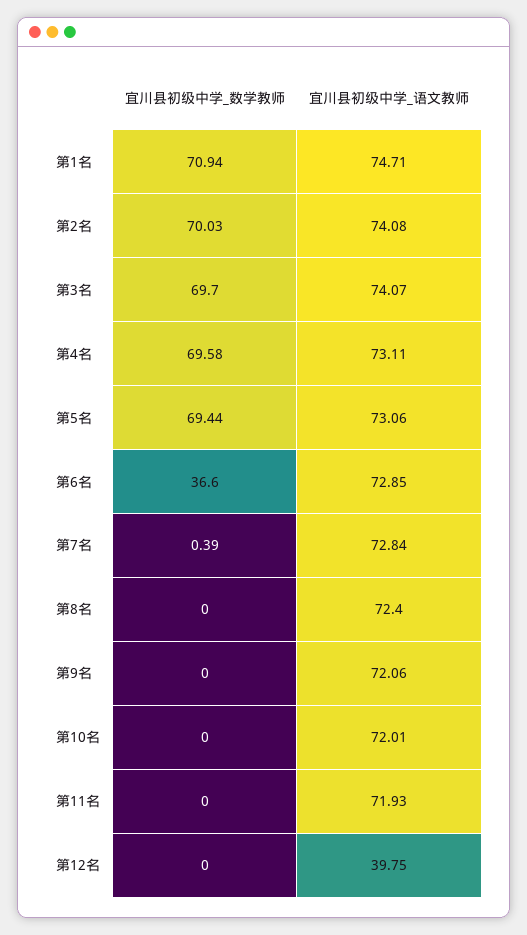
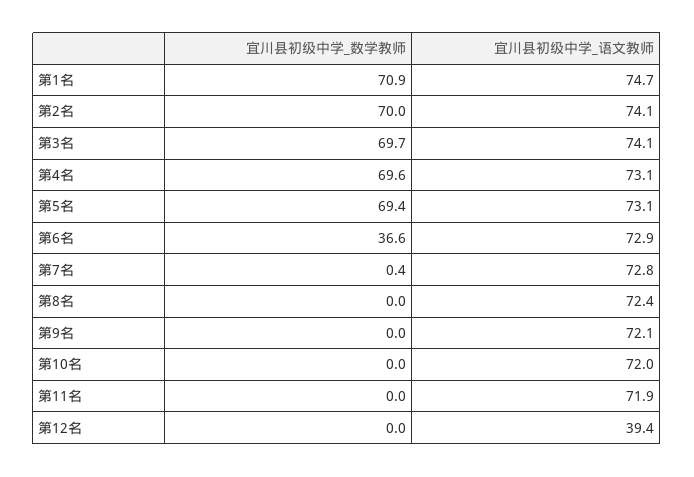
宜川县初级中学_语文教师, 第12名: 39.75 -> 39.4

